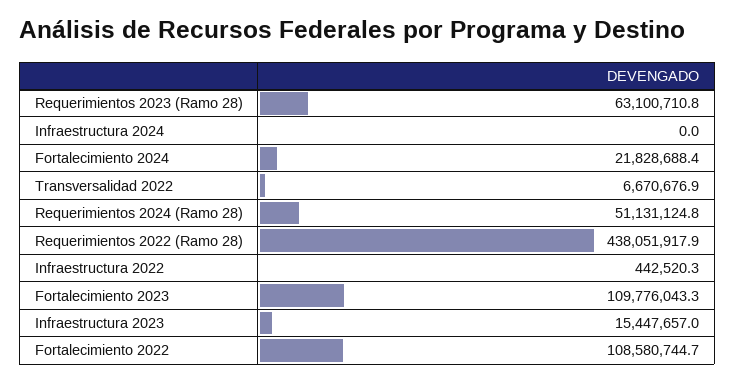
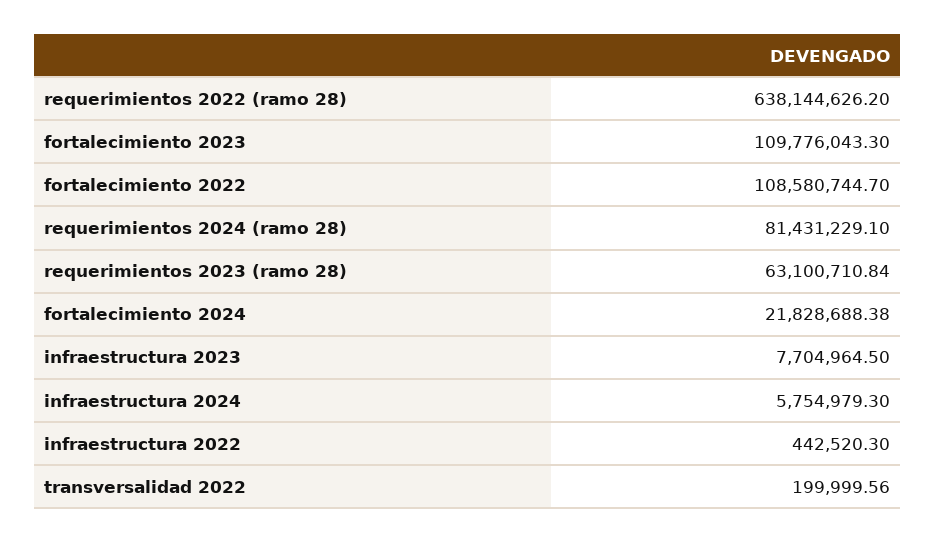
Infraestructura 2024: 0 -> 5754979.3
Transversalidad 2022: 6670676.9 -> 199999.56
Requerimientos 2024 (Ramo 28): 51131124.8 -> 81431229.1
Requerimientos 2022 (Ramo 28): 438051917.9 -> 638144626.2
Infraestructura 2023: 15447657 -> 7704964.5

